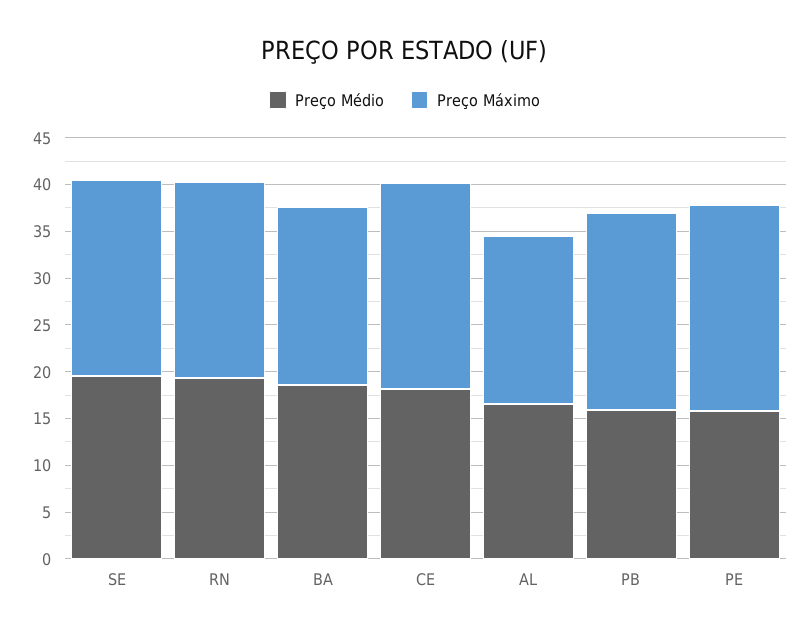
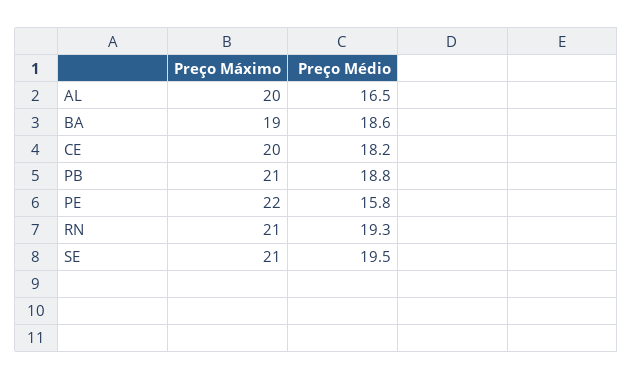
Preço Máximo, CE: 22 -> 20
Preço Máximo, AL: 18 -> 20
Preço Médio, PB: 16 -> 18.8

